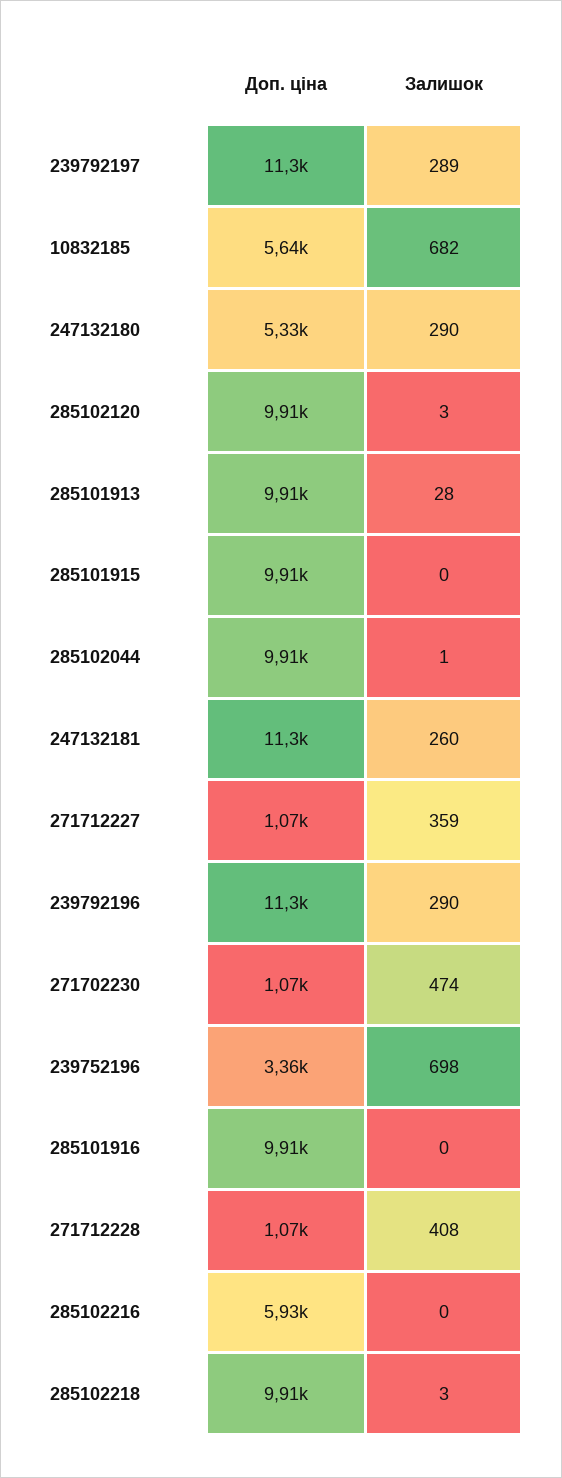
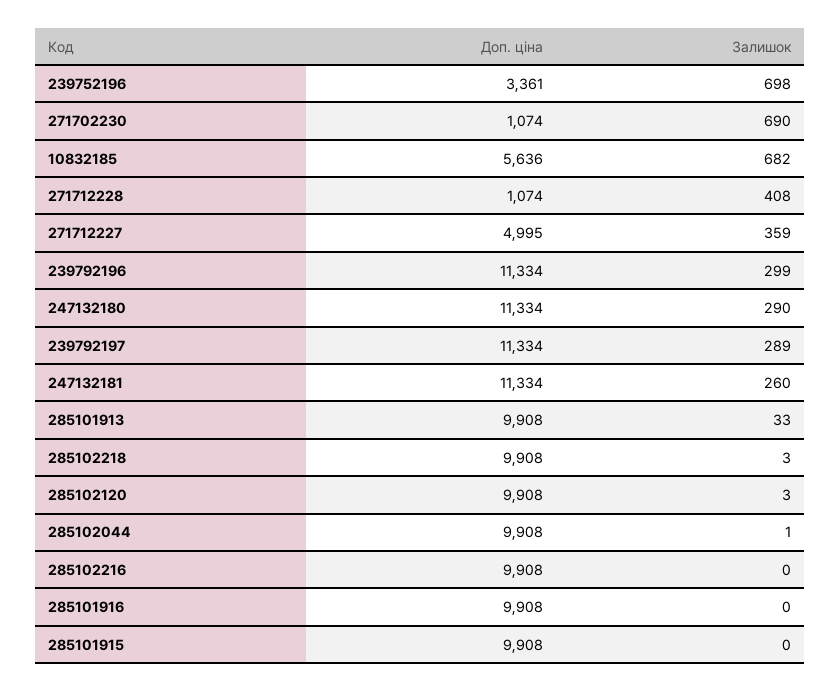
Доп. ціна, 247132180: 5330 -> 11334
Залишок, 285101913: 28 -> 33
Доп. ціна, 271712227: 1070 -> 4995
Залишок, 239792196: 290 -> 299
Залишок, 271702230: 474 -> 690
Доп. ціна, 285102216: 5930 -> 9908

